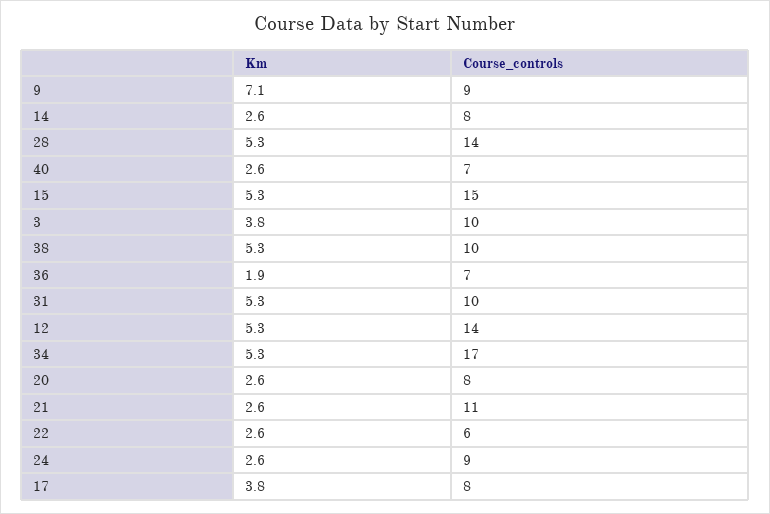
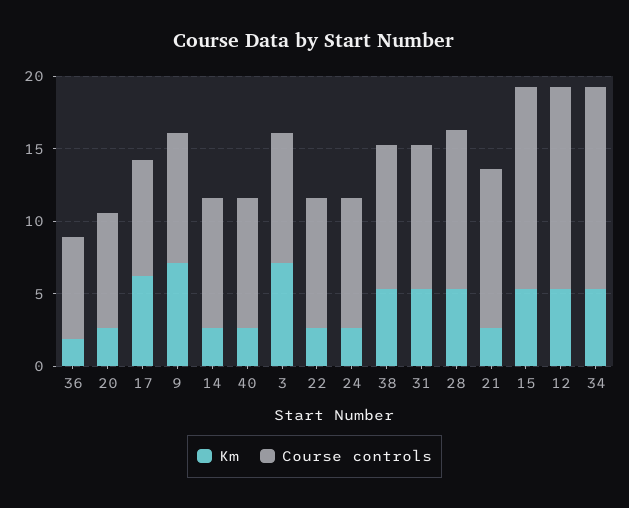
Course_controls, 14: 8 -> 9
Course_controls, 28: 14 -> 11
Course_controls, 40: 7 -> 9
Course_controls, 15: 15 -> 14
Km, 3: 3.8 -> 7
Course_controls, 3: 10 -> 9
Course_controls, 34: 17 -> 14
Course_controls, 22: 6 -> 9
Km, 17: 3.8 -> 6

